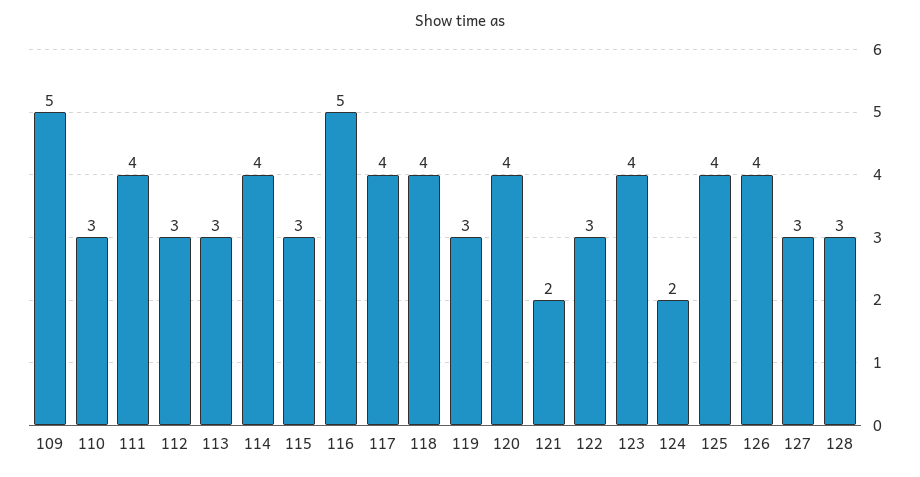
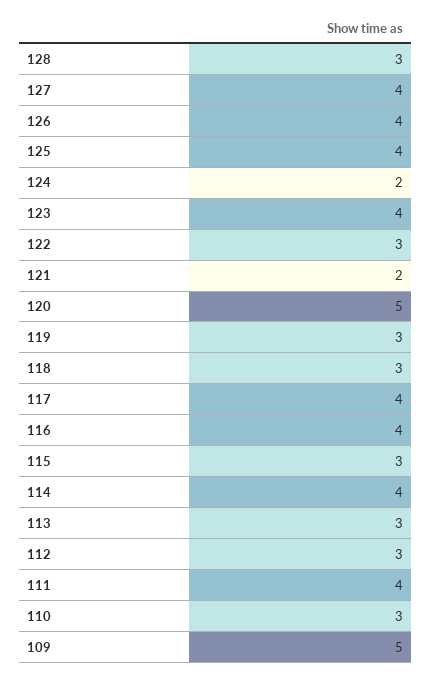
116: 5 -> 4
118: 4 -> 3
120: 4 -> 5
127: 3 -> 4

